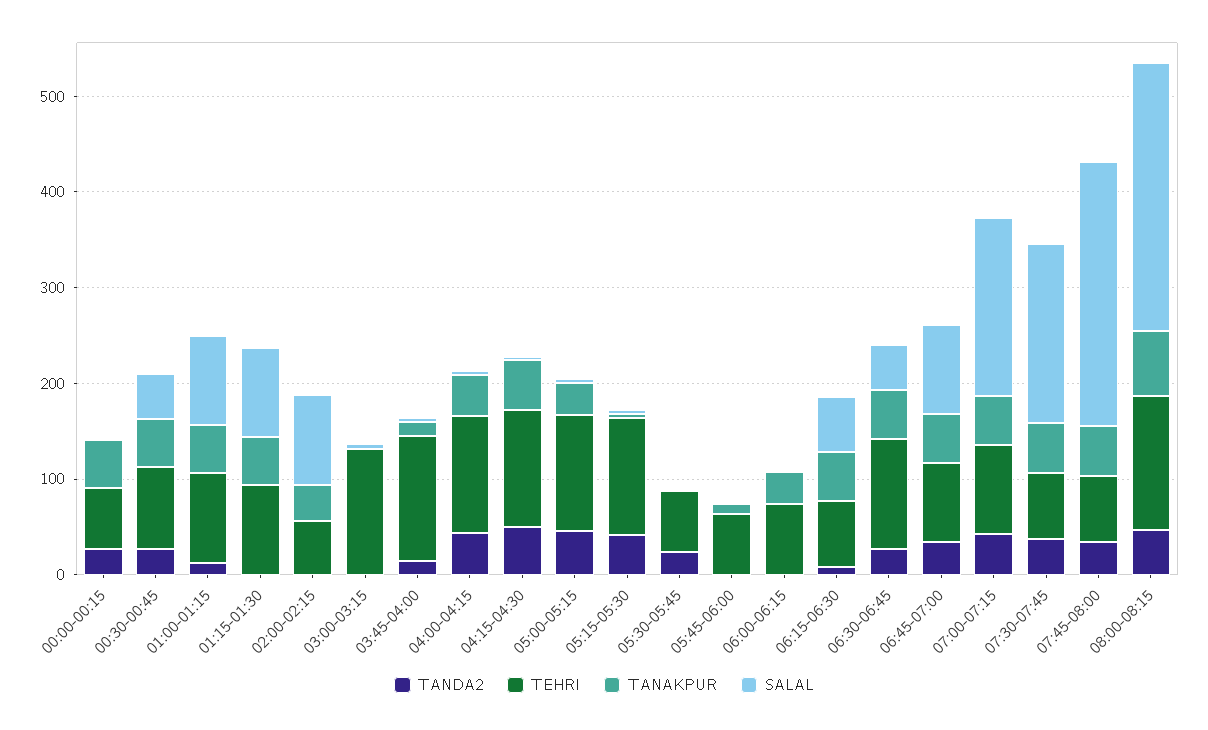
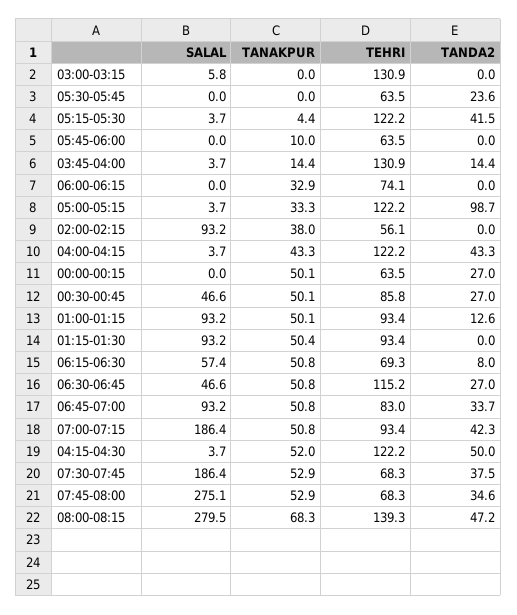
TANDA2, 05:00-05:15: 40 -> 98.7

